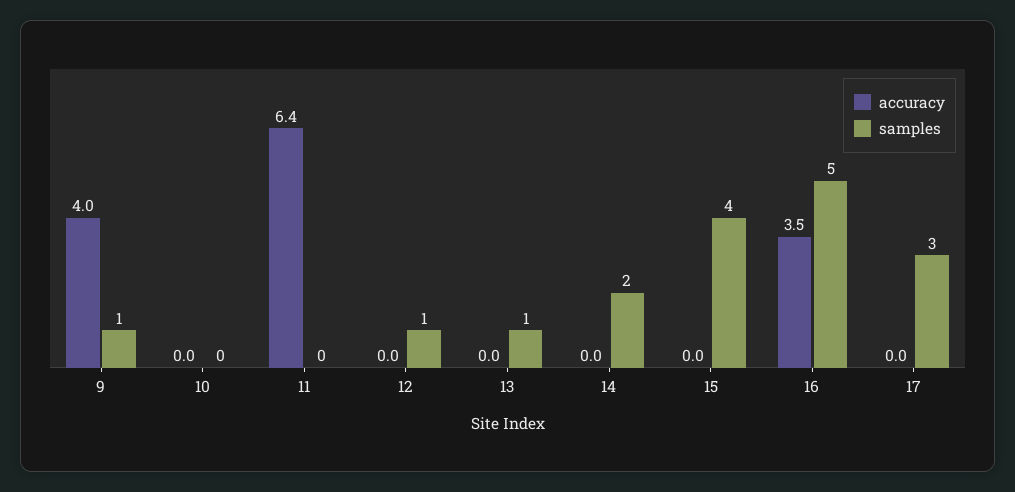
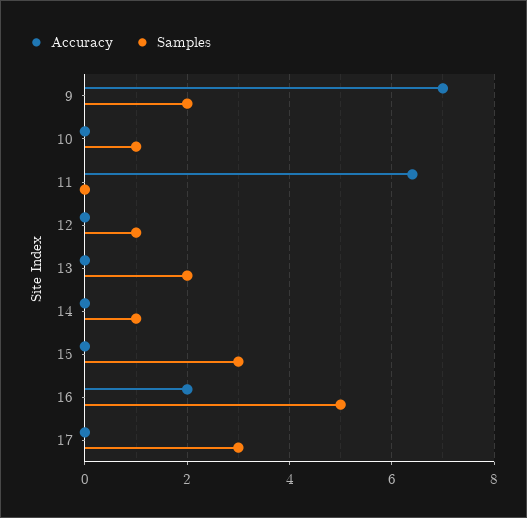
accuracy, 9: 4 -> 7
samples, 9: 1 -> 2
samples, 10: 0 -> 1
samples, 13: 1 -> 2
samples, 14: 2 -> 1
samples, 15: 4 -> 3
accuracy, 16: 3.5 -> 2

